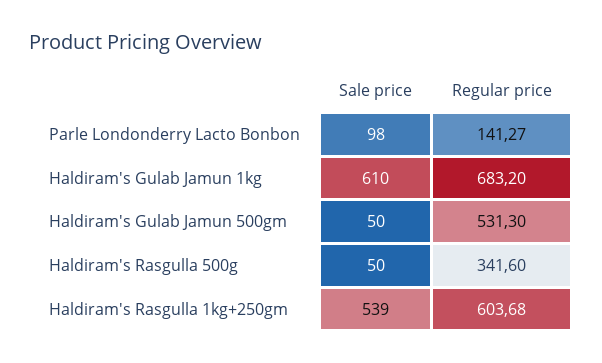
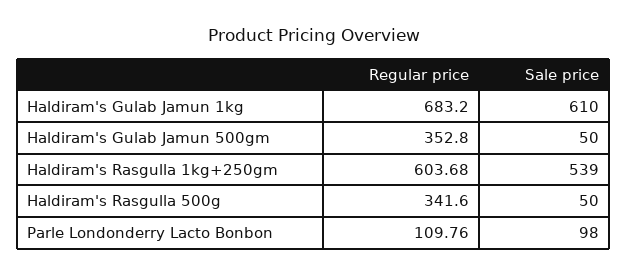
Regular price, Parle Londonderry Lacto Bonbon: 141.27 -> 109.76
Regular price, Haldiram's Gulab Jamun 500gm: 531.3 -> 352.8

